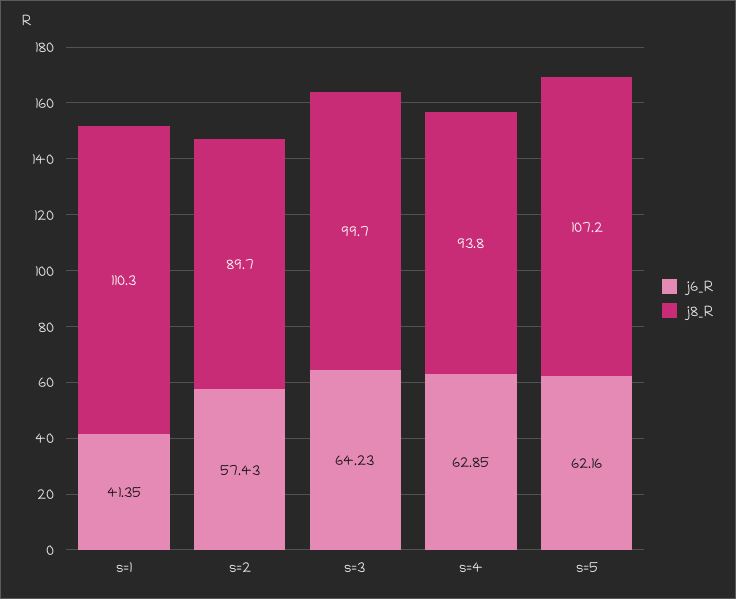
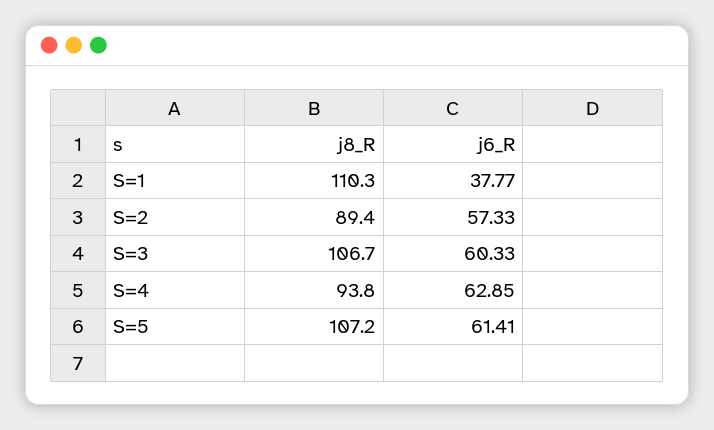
j6_R, s=1: 41.35 -> 37.77
j6_R, s=2: 57.43 -> 57.33
j8_R, s=2: 89.7 -> 89.4
j6_R, s=3: 64.23 -> 60.33
j8_R, s=3: 99.7 -> 106.7
j6_R, s=5: 62.16 -> 61.41

